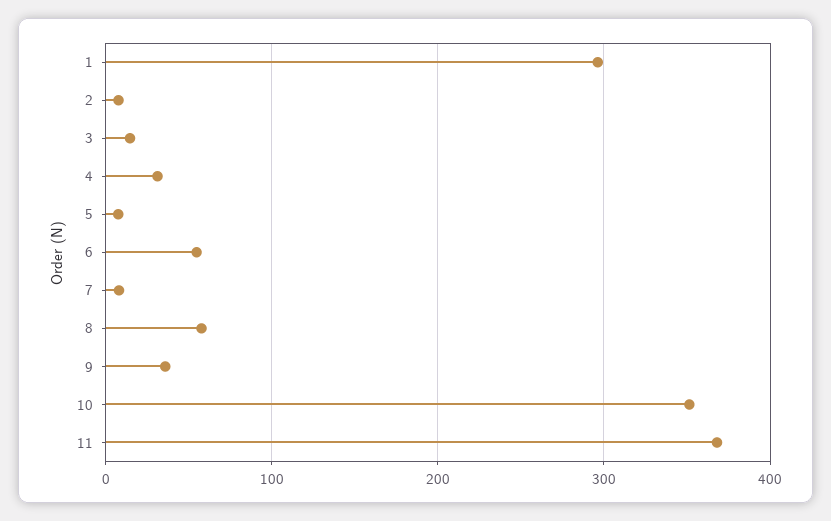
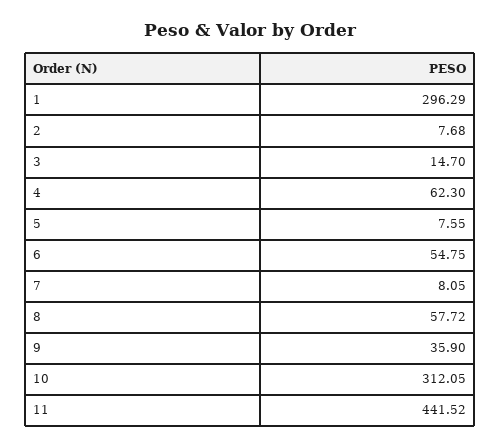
4: 30 -> 62.3
10: 350 -> 312.05
11: 370 -> 441.52

